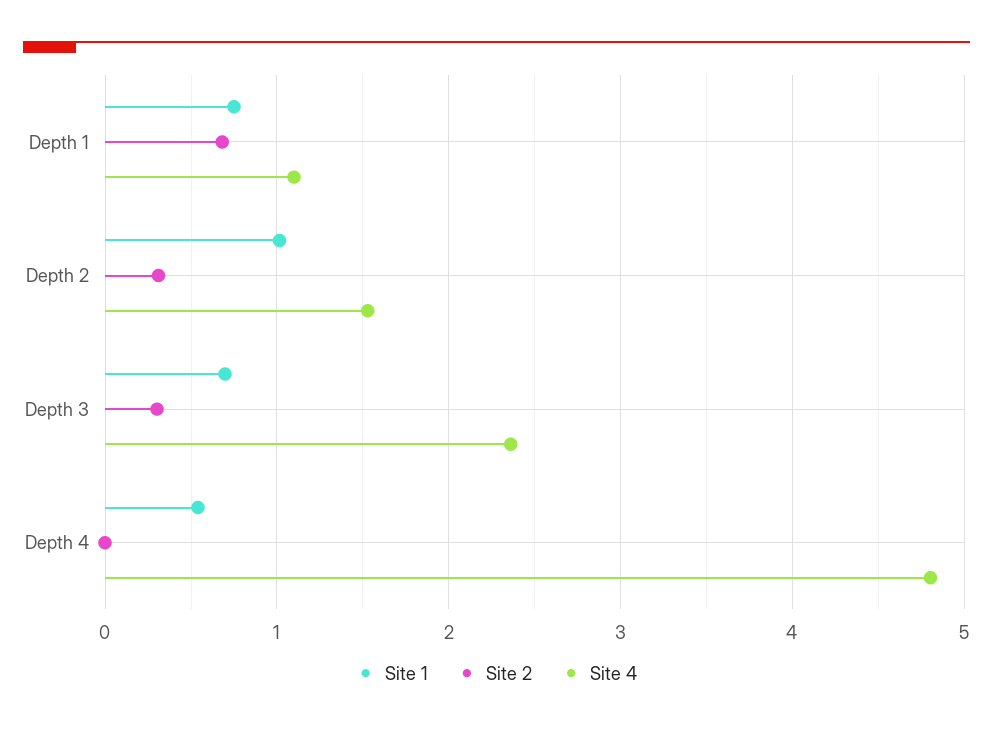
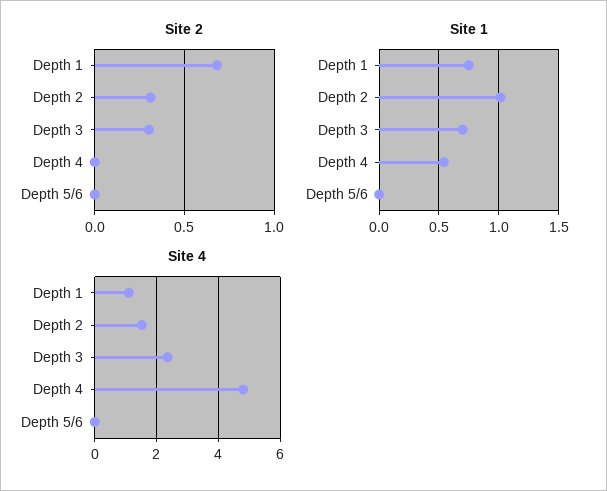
Site 2, Depth 5/6: none -> 0
Site 1, Depth 5/6: none -> 0
Site 4, Depth 5/6: none -> 0

